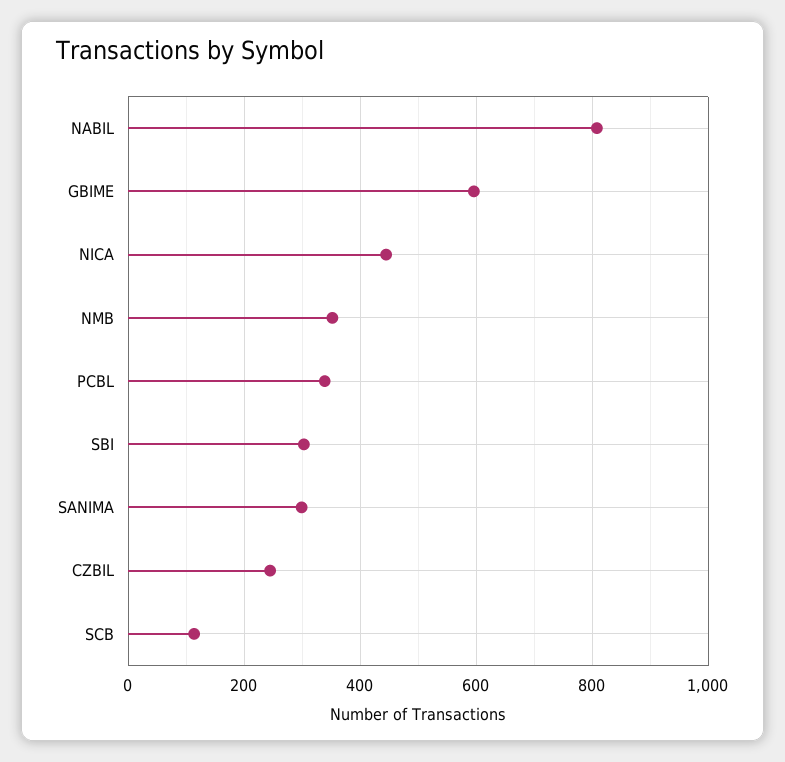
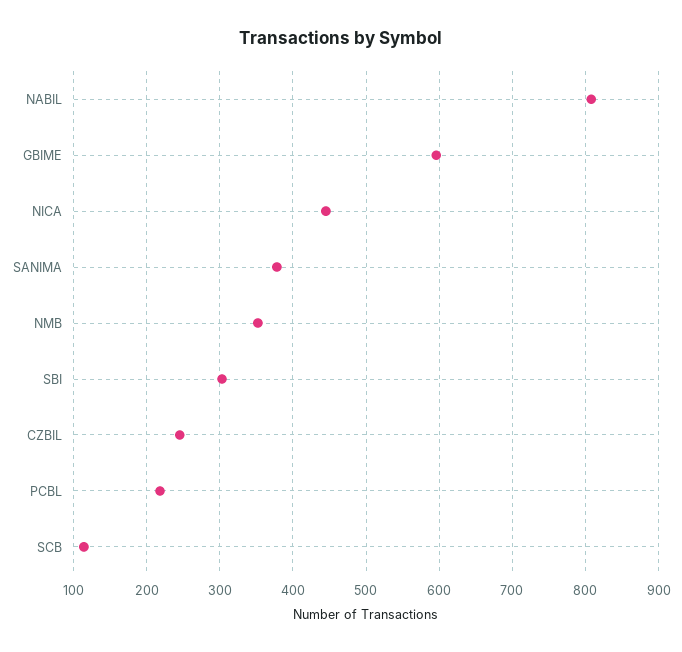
PCBL: 340 -> 220
SANIMA: 300 -> 380

